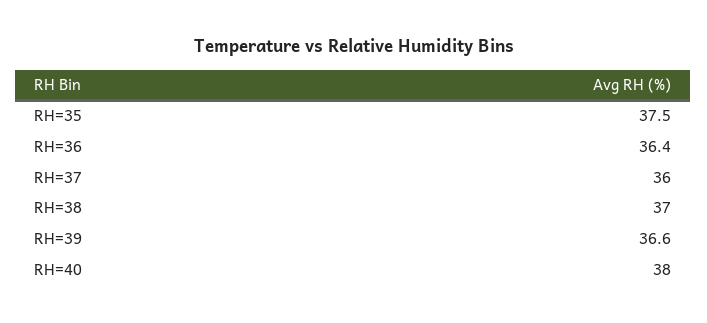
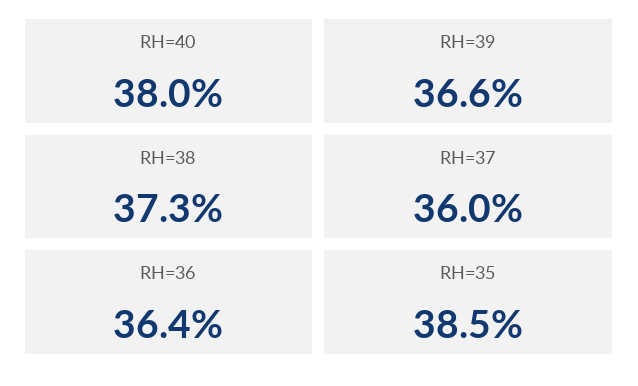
RH=35: 37.5 -> 38.5
RH=38: 37 -> 37.3

